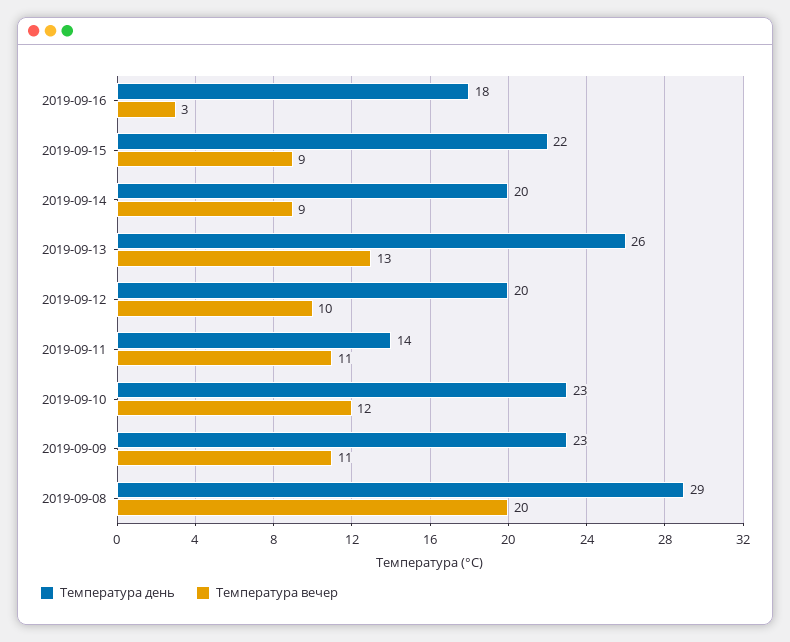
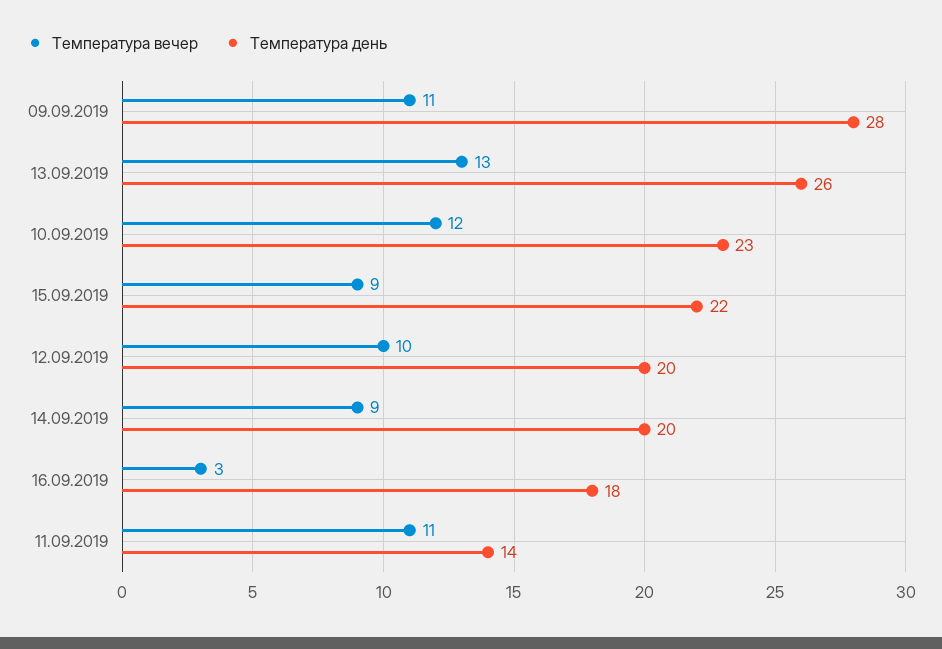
Температура день, 2019-09-09: 23 -> 28
Температура день, 2019-09-08: 29 -> none
Температура вечер, 2019-09-08: 20 -> none

